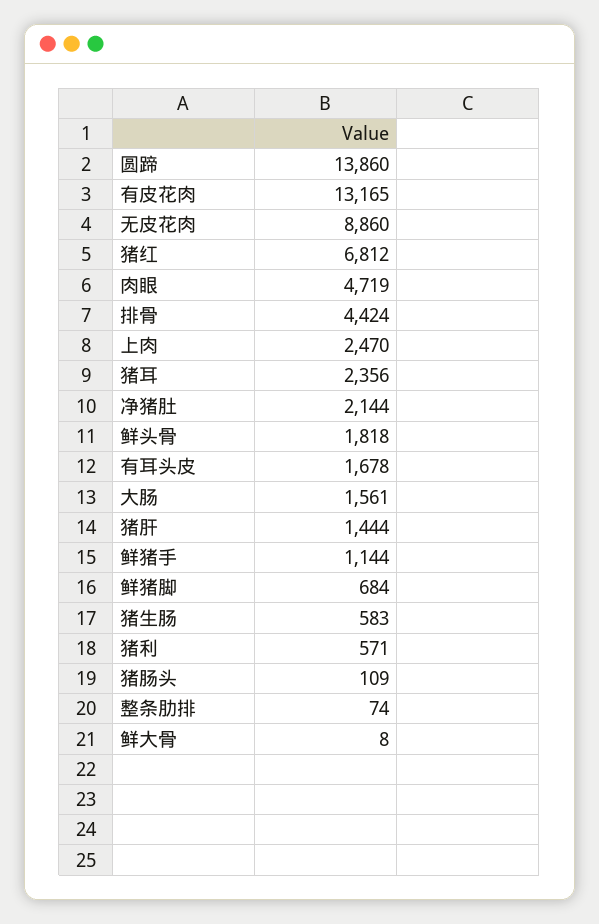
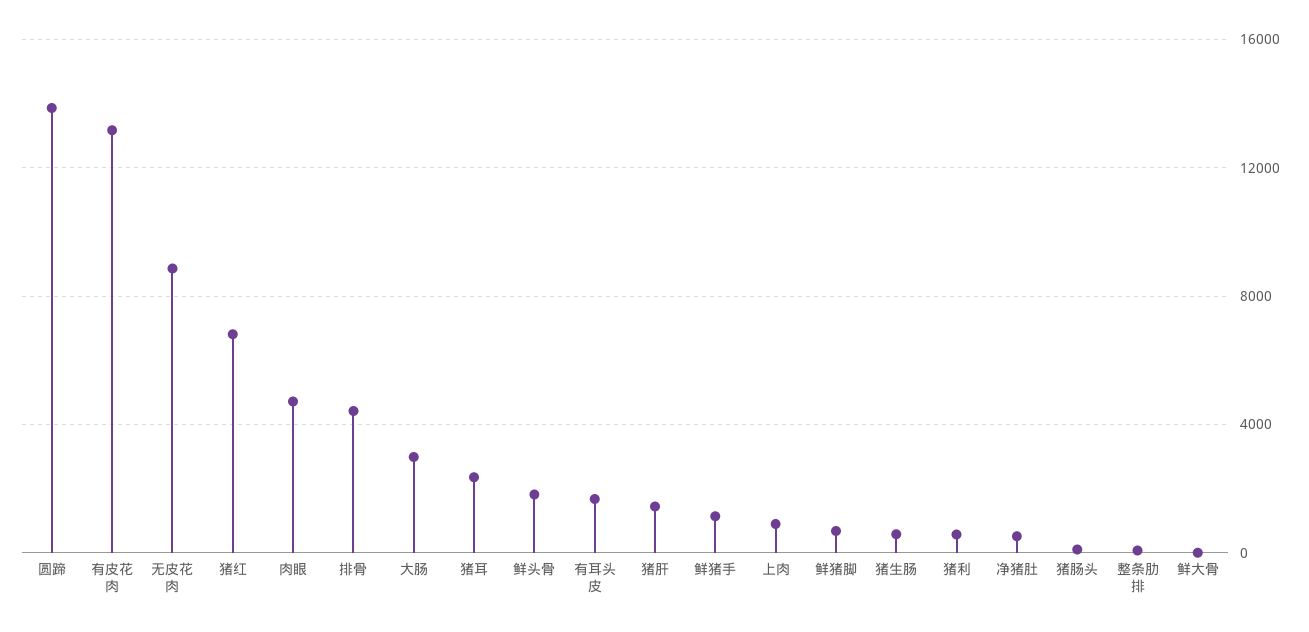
上肉: 2470 -> 1000
净猪肚: 2144 -> 500
大肠: 1561 -> 3000

